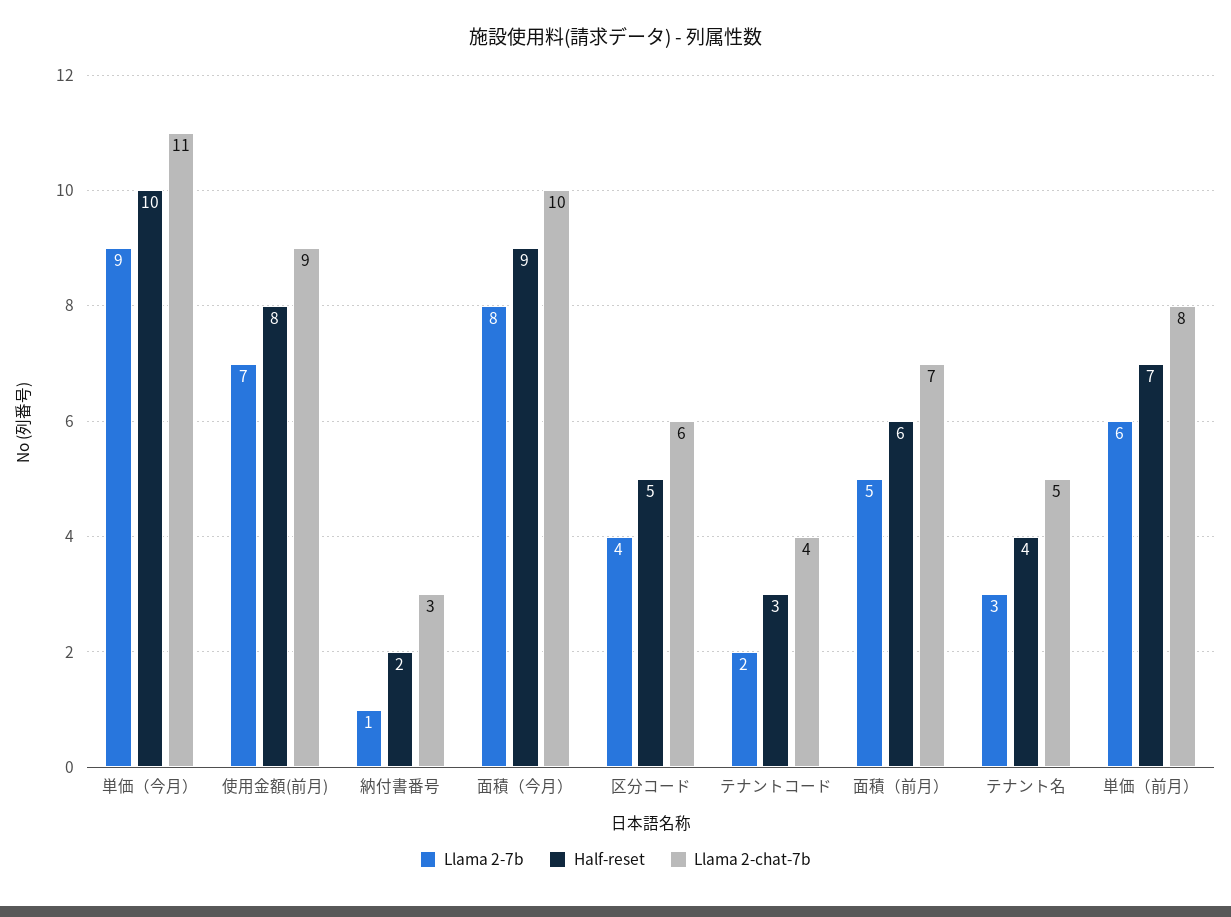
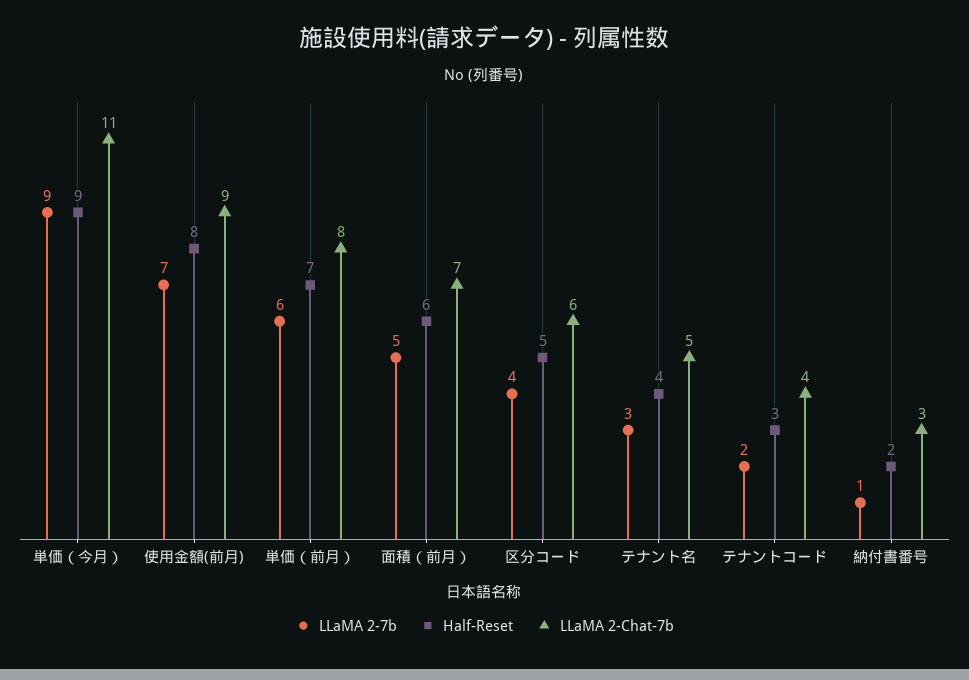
Half-reset, 単価（今月）: 10 -> 9
Llama 2-7b, 面積（今月）: 8 -> none
Half-reset, 面積（今月）: 9 -> none
Llama 2-chat-7b, 面積（今月）: 10 -> none

